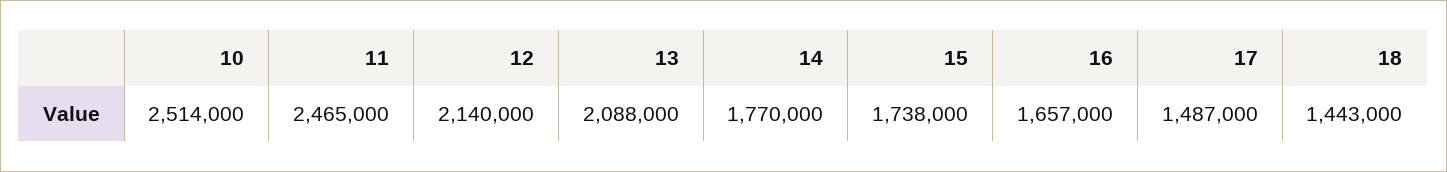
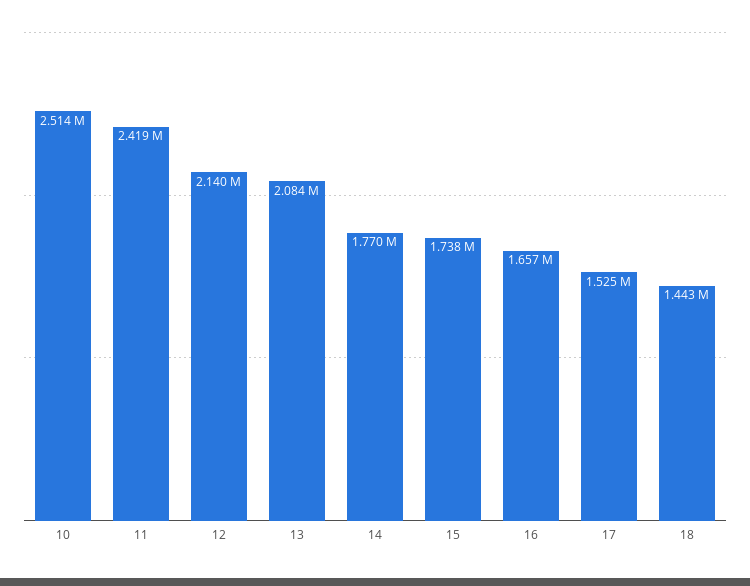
11: 2465000 -> 2419000
13: 2088000 -> 2084000
17: 1487000 -> 1525000

